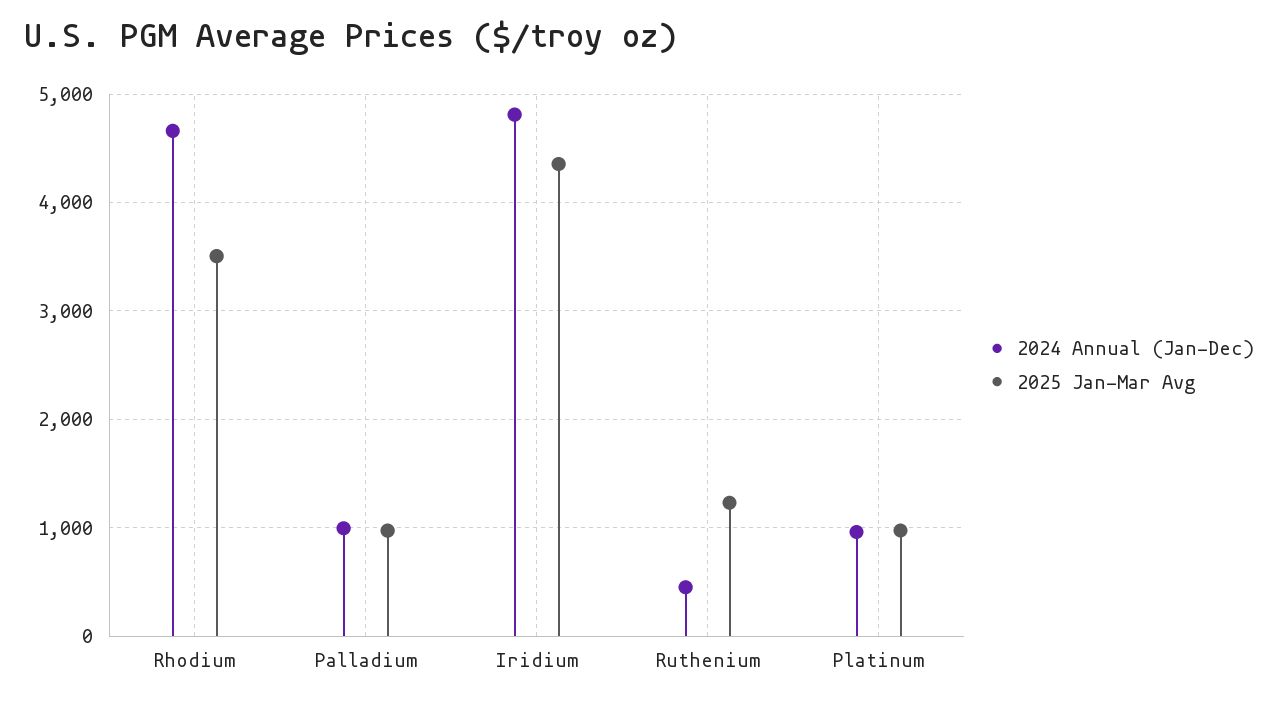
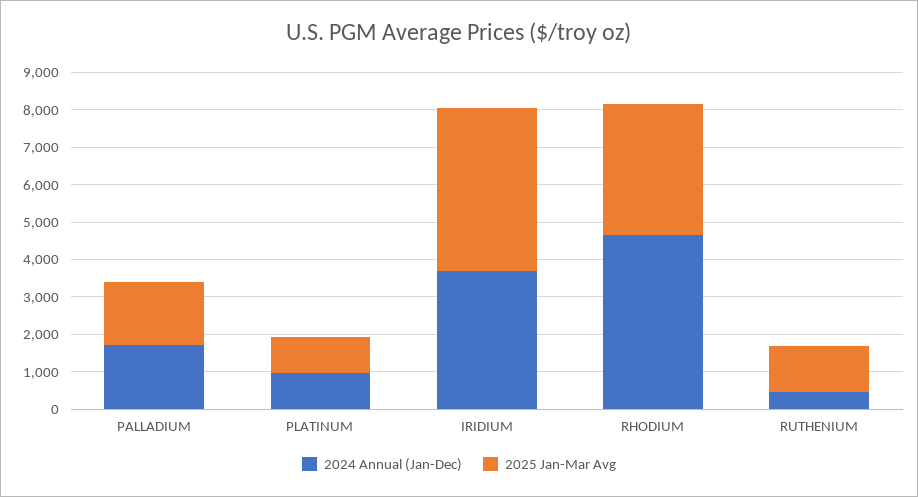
2024 Annual (Jan-Dec), Palladium: 1000 -> 1750
2025 Jan-Mar Avg, Palladium: 1000 -> 1750
2024 Annual (Jan-Dec), Iridium: 4800 -> 3750

